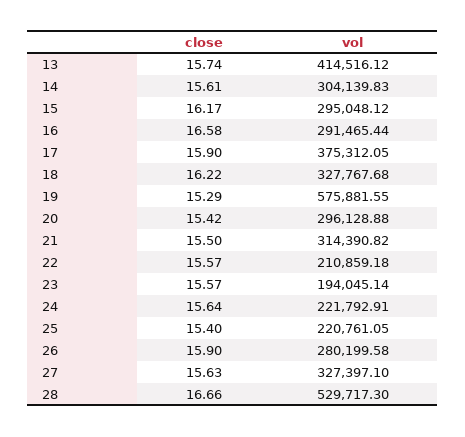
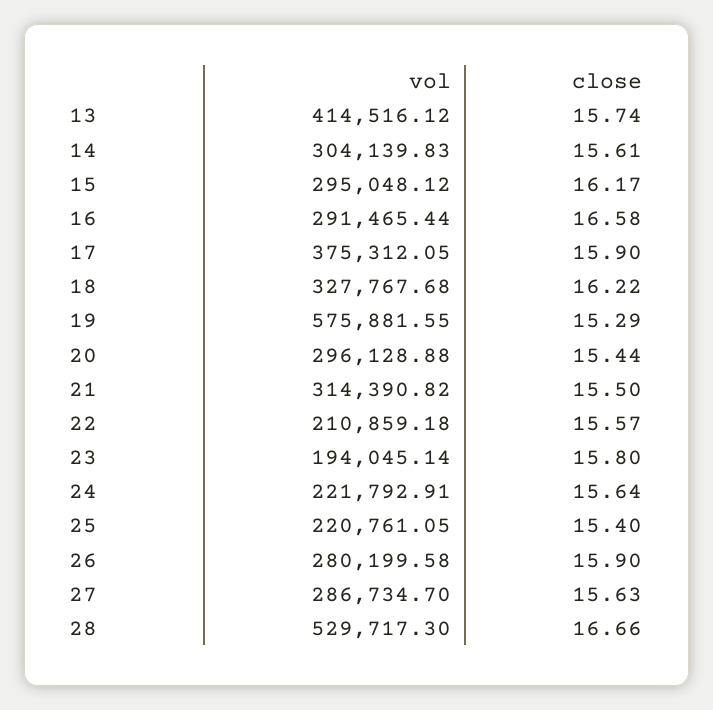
close, 20: 15.42 -> 15.44
close, 23: 15.57 -> 15.8
vol, 27: 327397.1 -> 286734.7

